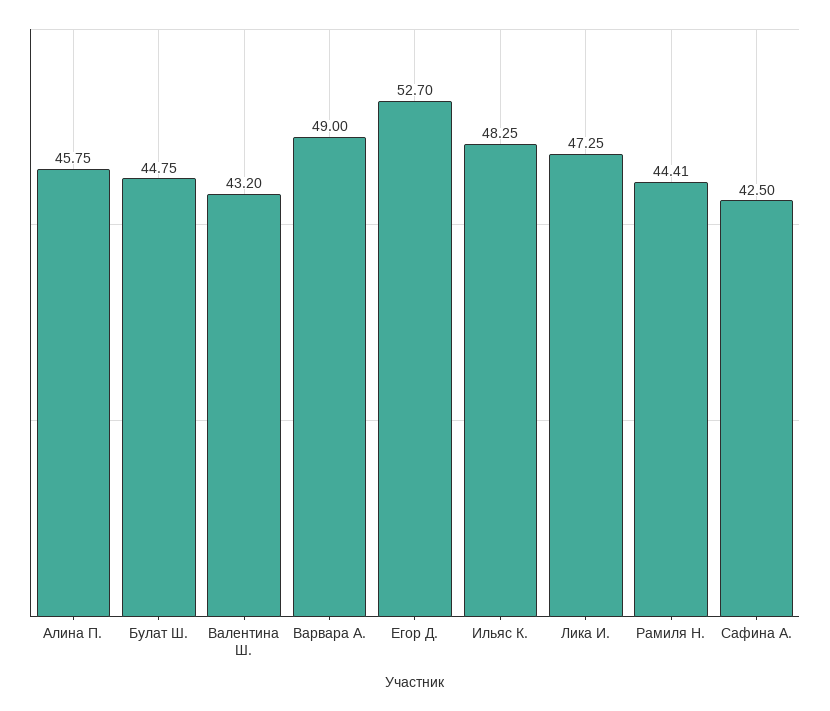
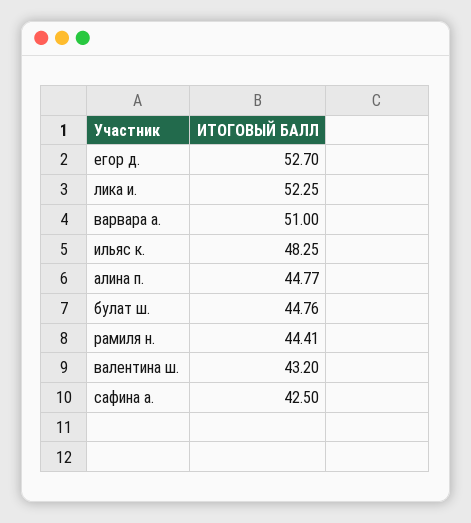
Алина П.: 45.75 -> 44.77
Булат Ш.: 44.75 -> 44.76
Варвара А.: 49 -> 51
Лика И.: 47.25 -> 52.25

